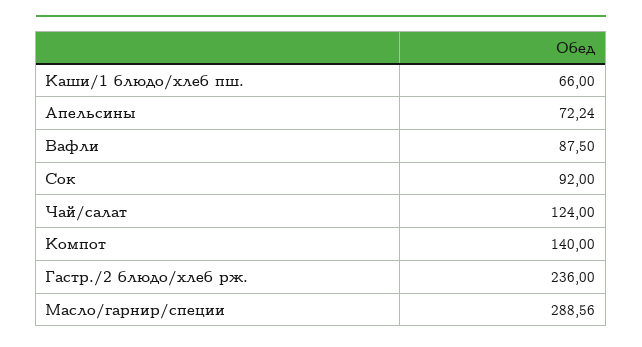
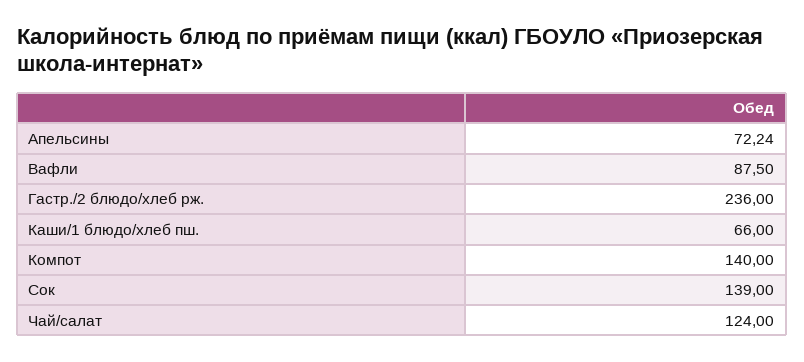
Сок: 92 -> 139
Масло/гарнир/специи: 288.56 -> none

